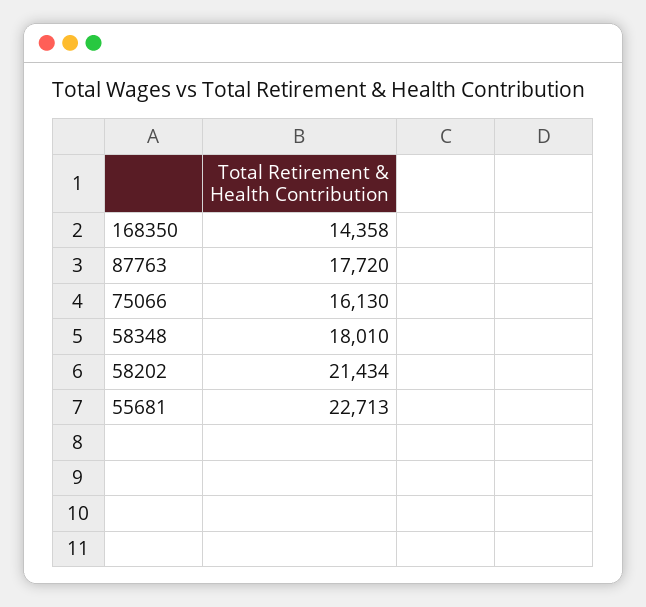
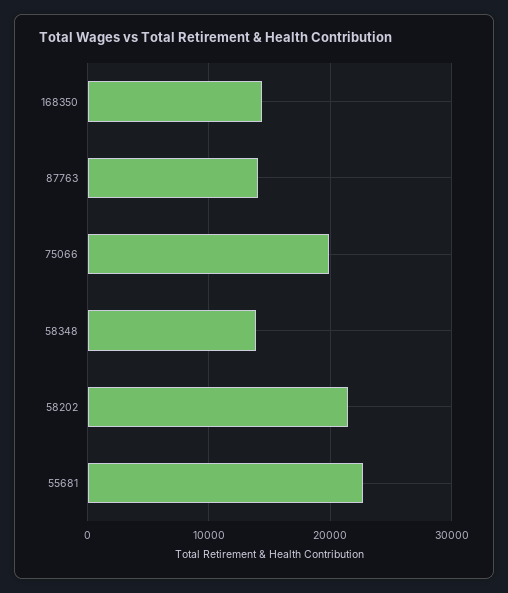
87763: 17720 -> 14000
75066: 16130 -> 20000
58348: 18010 -> 14000

